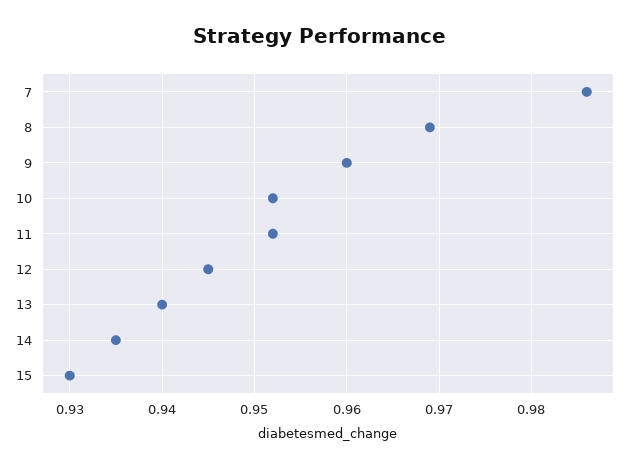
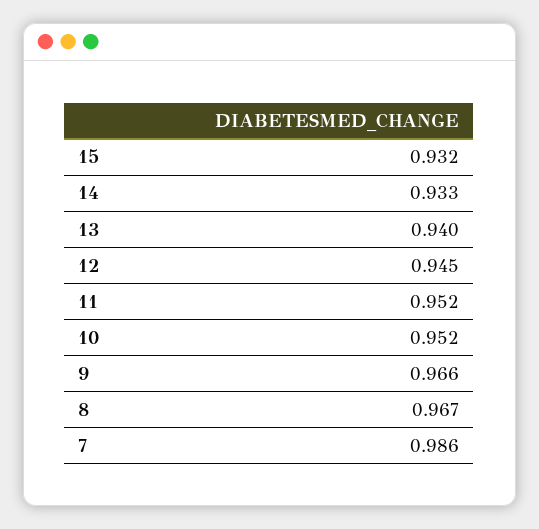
8: 0.969 -> 0.967
9: 0.96 -> 0.966
14: 0.935 -> 0.933
15: 0.93 -> 0.932

